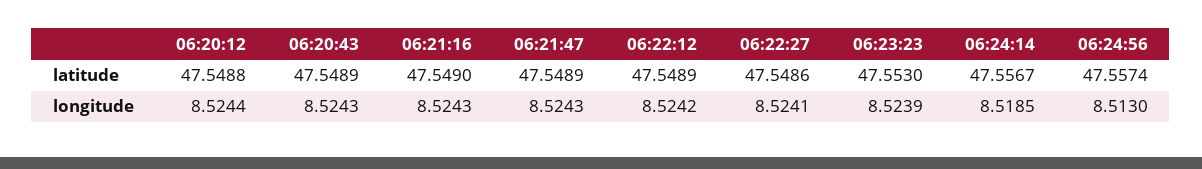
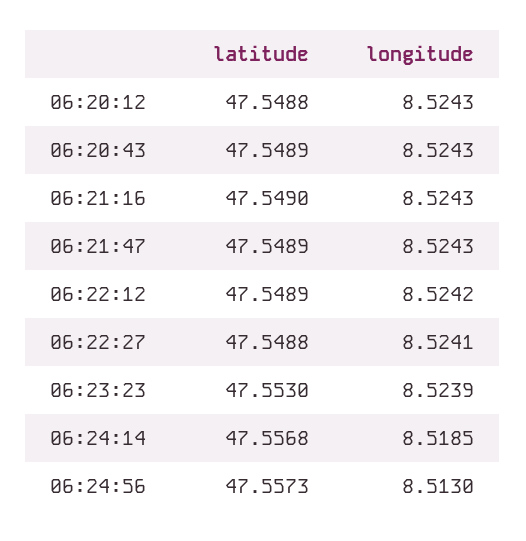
06:22:27, latitude: 47.5486 -> 47.5488
06:24:14, latitude: 47.5567 -> 47.5568
06:24:56, latitude: 47.5574 -> 47.5573
06:20:12, longitude: 8.5244 -> 8.5243

